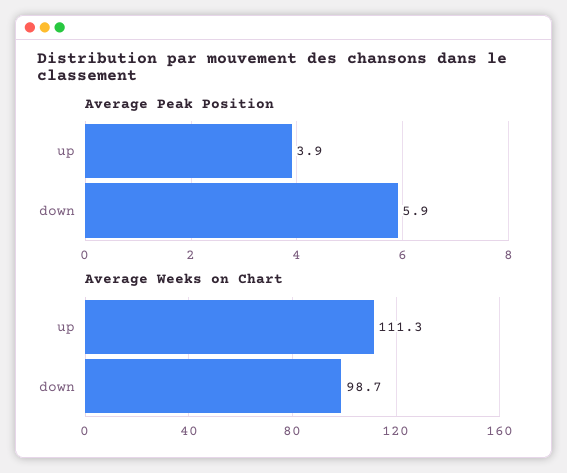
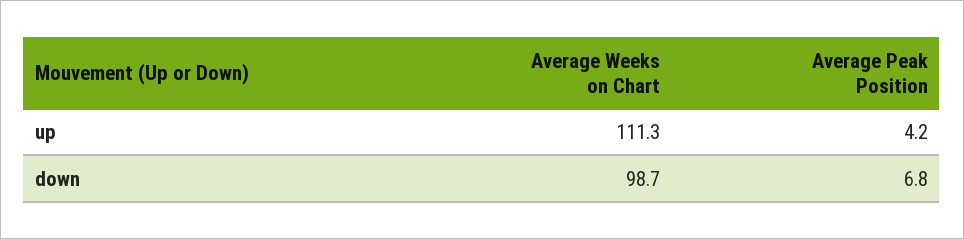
Average Peak Position, up: 3.9 -> 4.2
Average Peak Position, down: 5.9 -> 6.8

